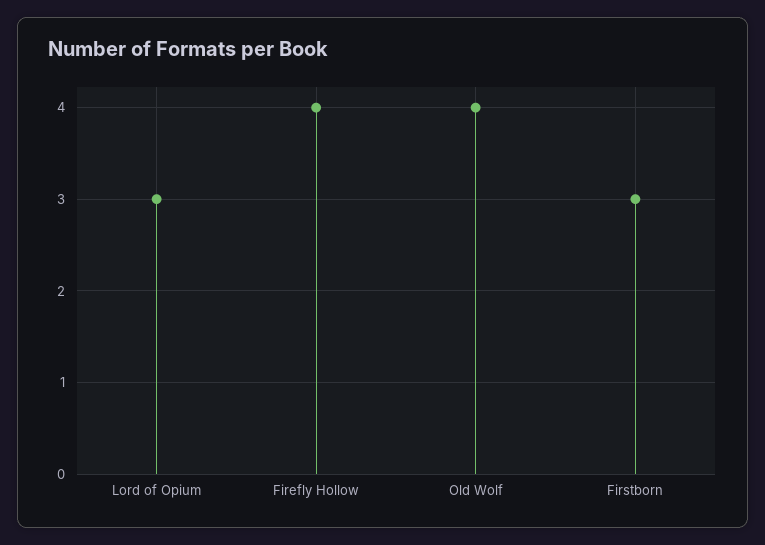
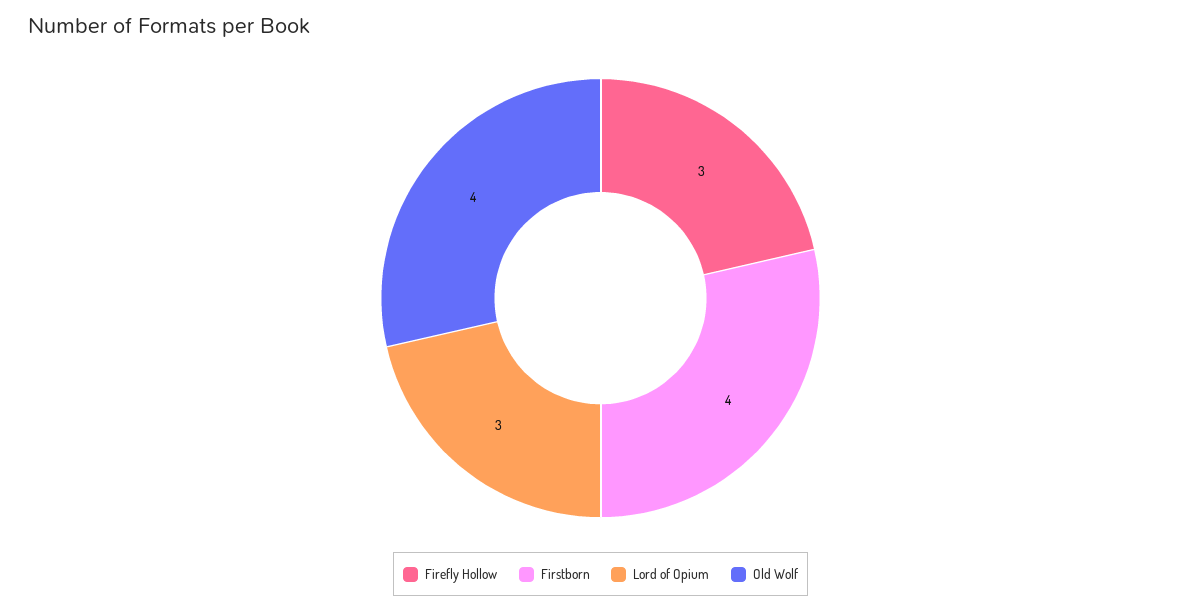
Firefly Hollow: 4 -> 3
Firstborn: 3 -> 4

